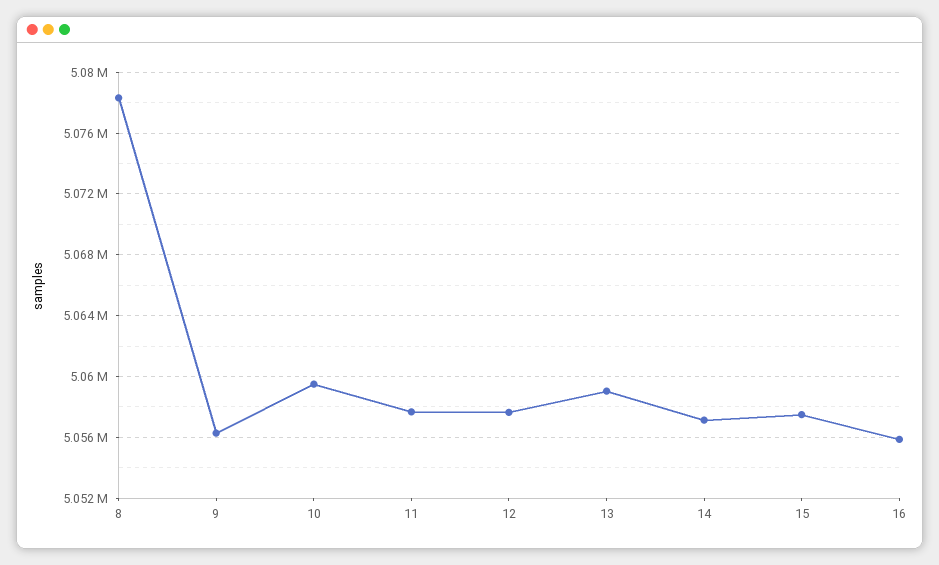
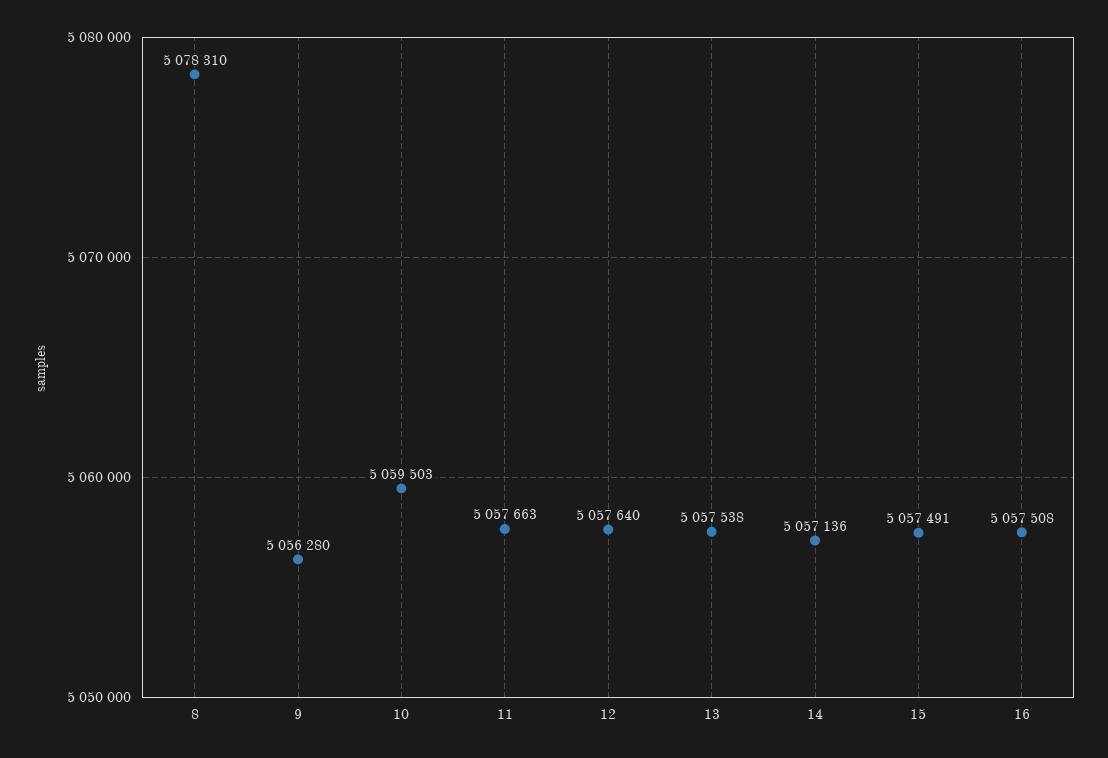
13: 5059000 -> 5057538
16: 5056000 -> 5057508

